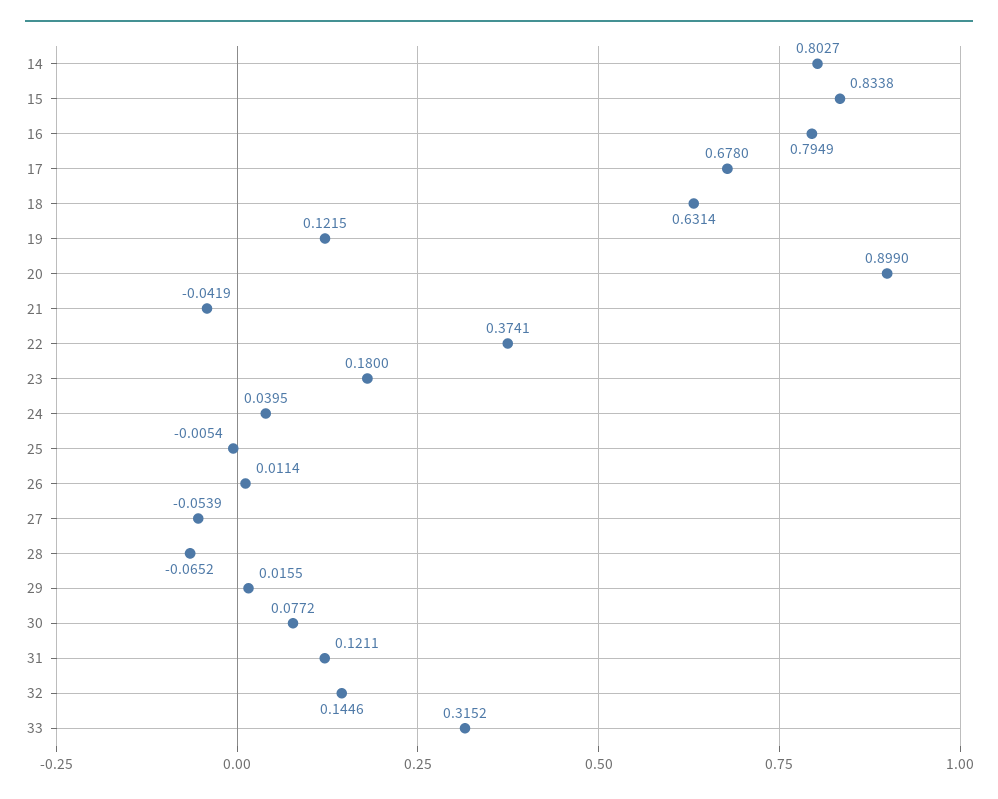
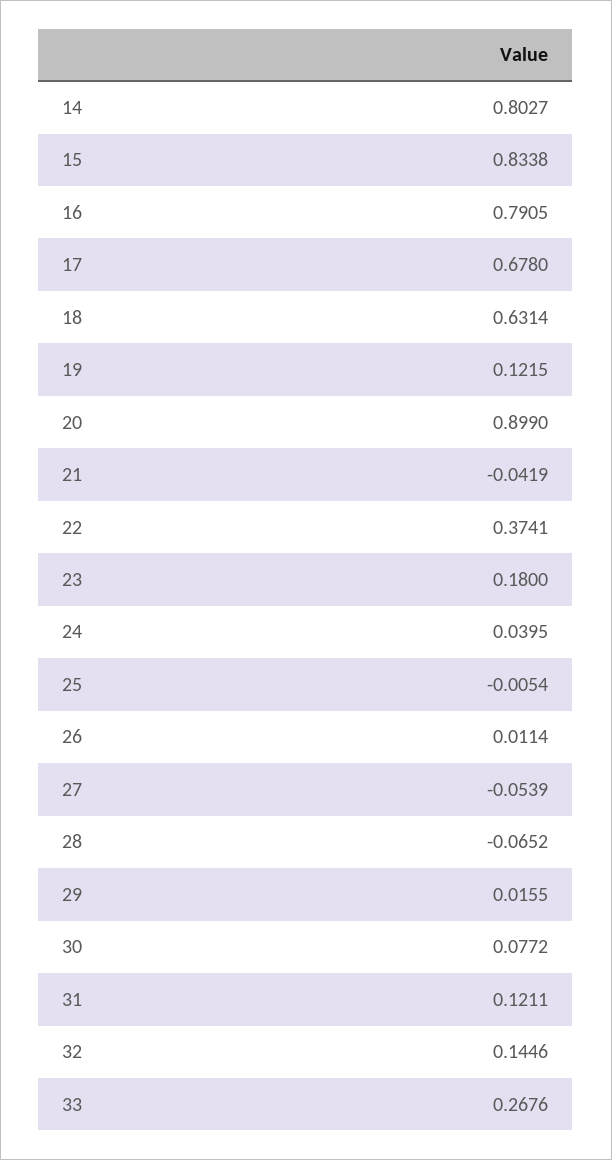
16: 0.7949 -> 0.7905
33: 0.3152 -> 0.2676

